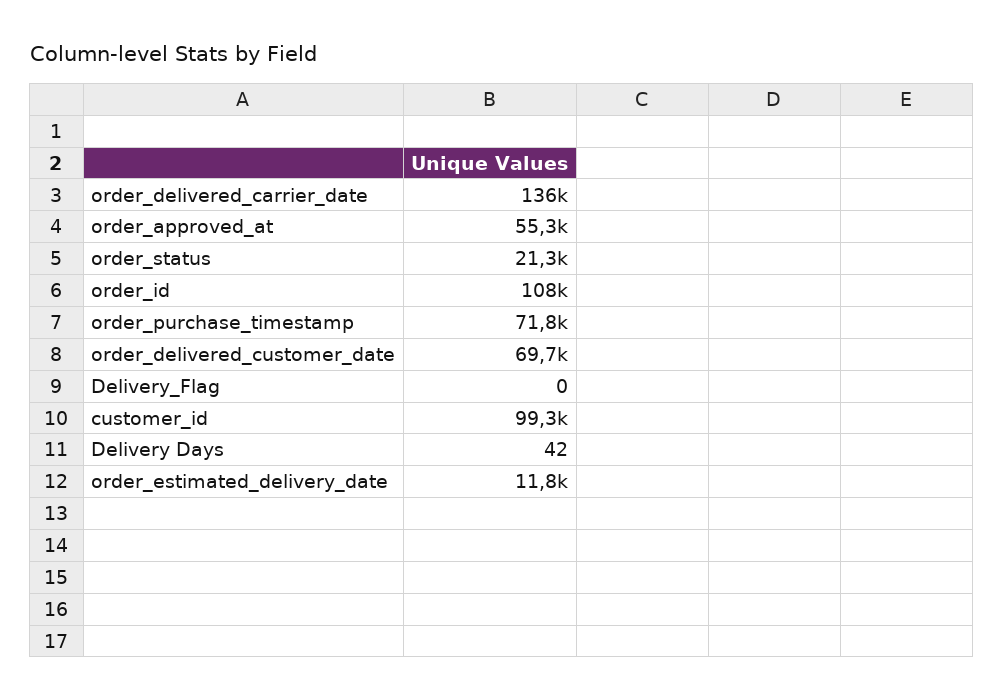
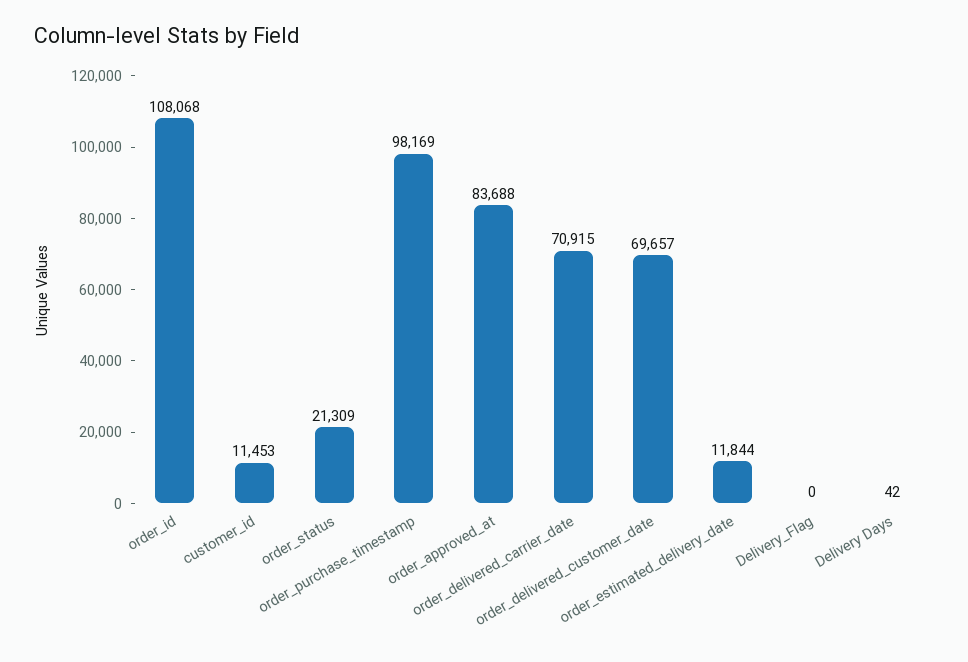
order_delivered_carrier_date: 136000 -> 70915
order_approved_at: 55300 -> 83688
order_purchase_timestamp: 71800 -> 98169
customer_id: 99300 -> 11453

